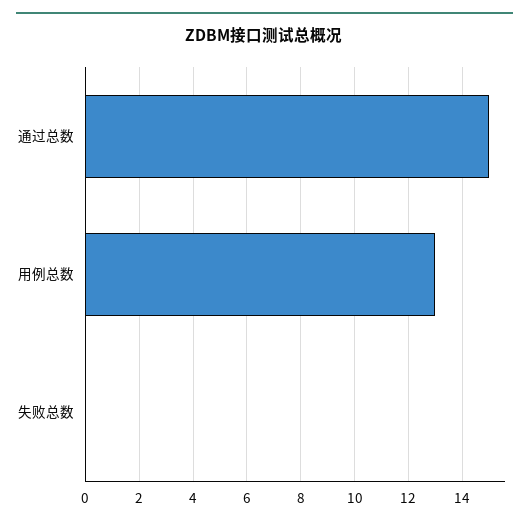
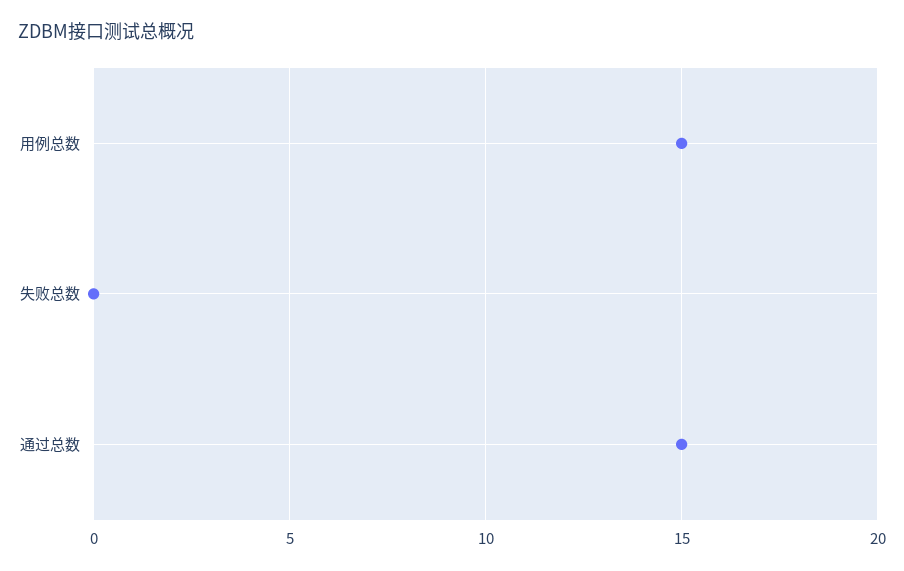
用例总数: 13 -> 15

